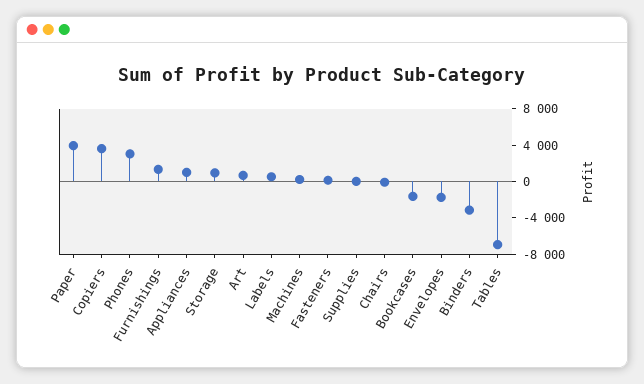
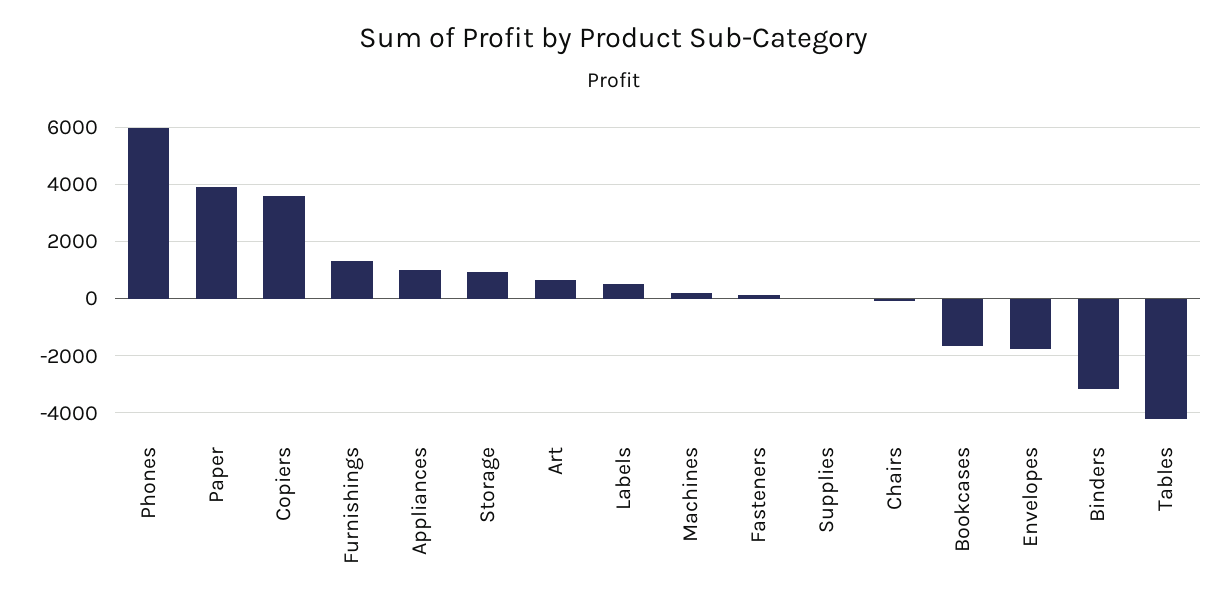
Phones: 3000 -> 6000
Tables: -7000 -> -4250

